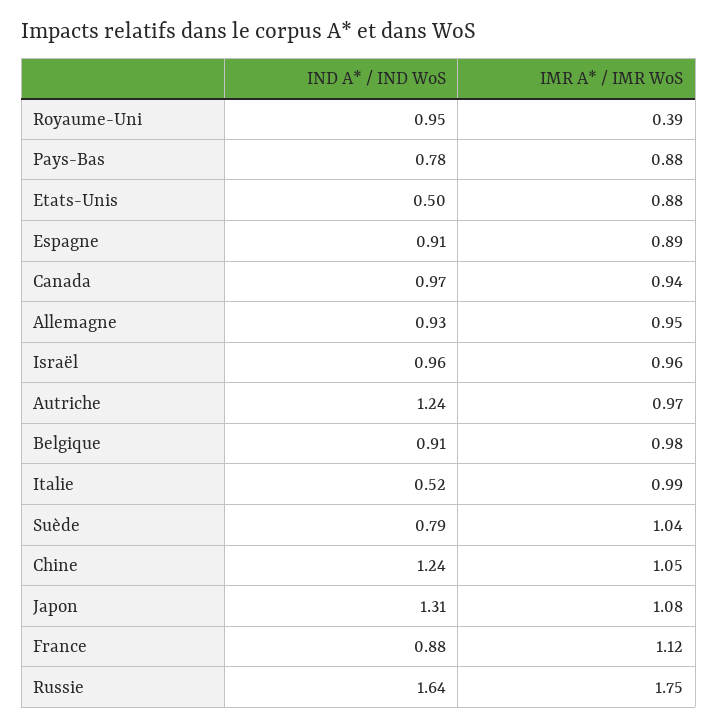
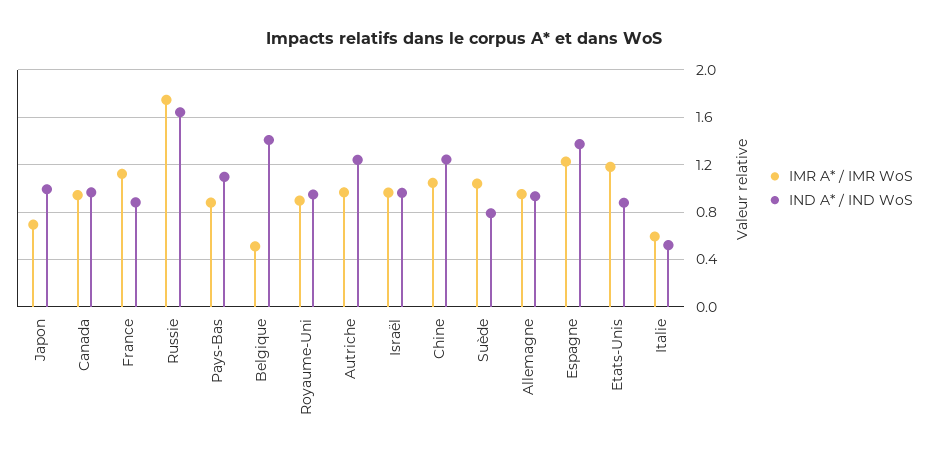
IMR A* / IMR WoS, Royaume-Uni: 0.39 -> 0.9
IND A* / IND WoS, Pays-Bas: 0.78 -> 1.1
IND A* / IND WoS, Etats-Unis: 0.5 -> 0.9
IMR A* / IMR WoS, Etats-Unis: 0.88 -> 1.2
IND A* / IND WoS, Espagne: 0.91 -> 1.4
IMR A* / IMR WoS, Espagne: 0.89 -> 1.2
IND A* / IND WoS, Belgique: 0.91 -> 1.4
IMR A* / IMR WoS, Belgique: 0.98 -> 0.5
IMR A* / IMR WoS, Italie: 0.99 -> 0.6
IND A* / IND WoS, Japon: 1.31 -> 1
IMR A* / IMR WoS, Japon: 1.08 -> 0.7

